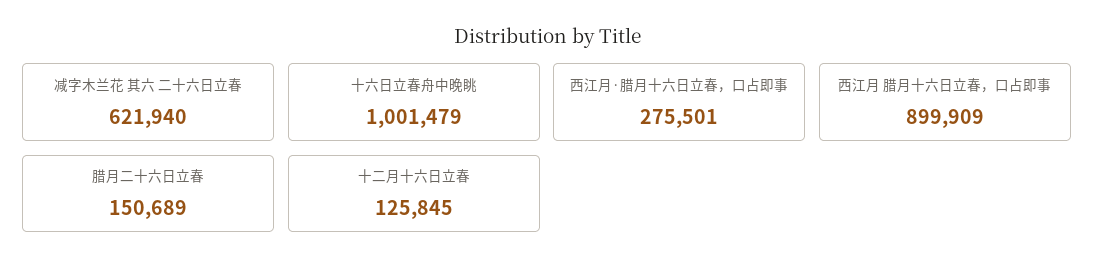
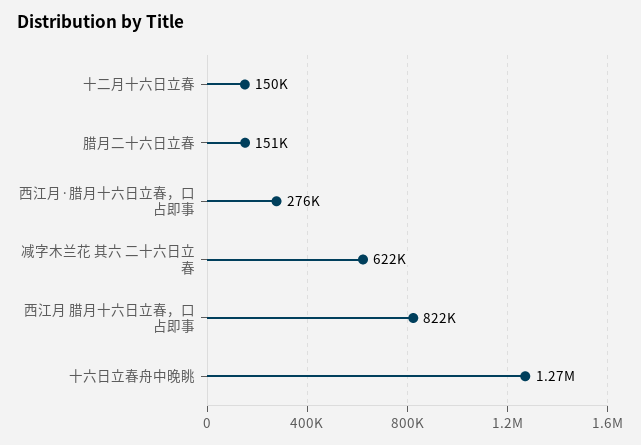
十六日立春舟中晚眺: 1001479 -> 1270000
西江月 腊月十六日立春，口占即事: 899909 -> 822000
十二月十六日立春: 125845 -> 150000

